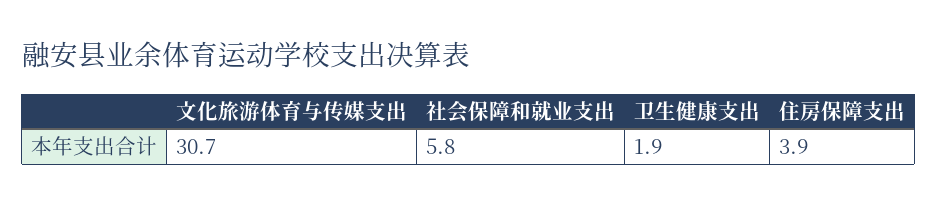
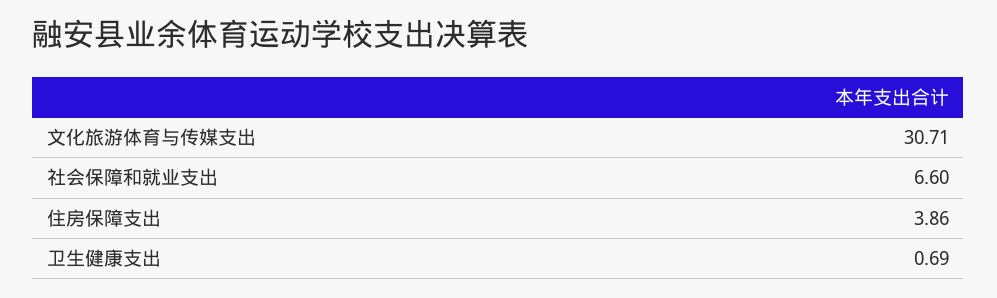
社会保障和就业支出: 5.8 -> 6.6
卫生健康支出: 1.9 -> 0.69

